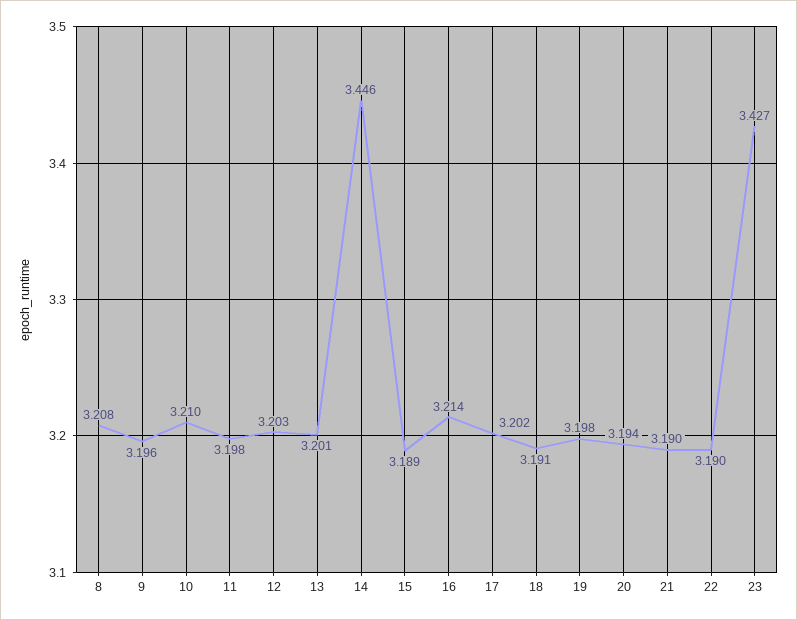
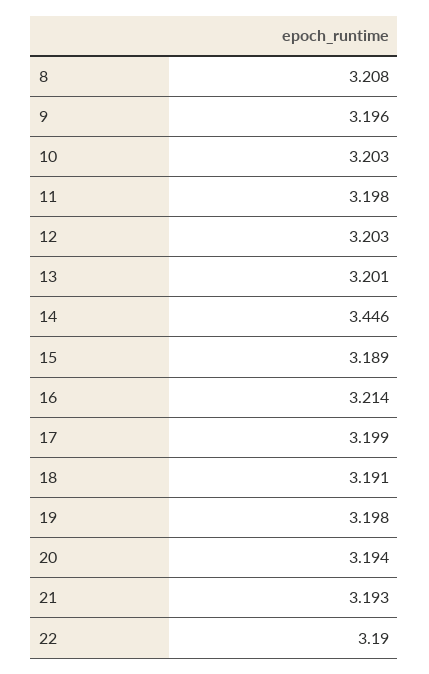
10: 3.21 -> 3.203
17: 3.202 -> 3.199
21: 3.19 -> 3.193
23: 3.427 -> none

